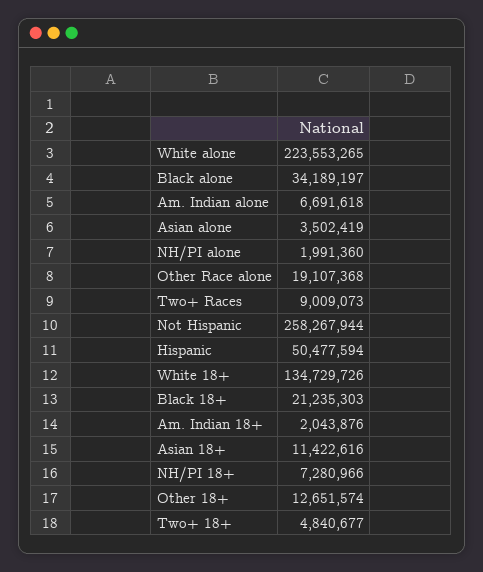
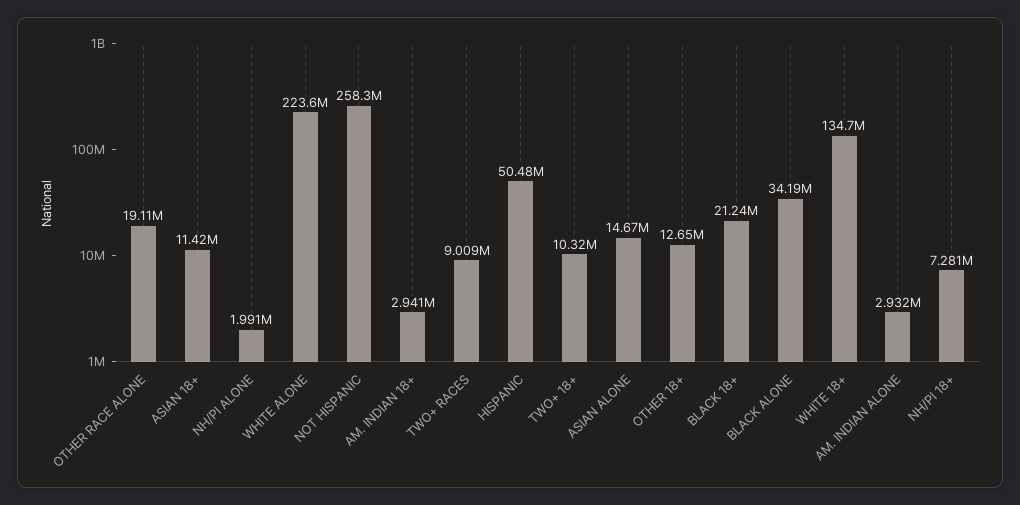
Am. Indian alone: 6691618 -> 2932000
Asian alone: 3502419 -> 14670000
Am. Indian 18+: 2043876 -> 2941000
Two+ 18+: 4840677 -> 10320000

